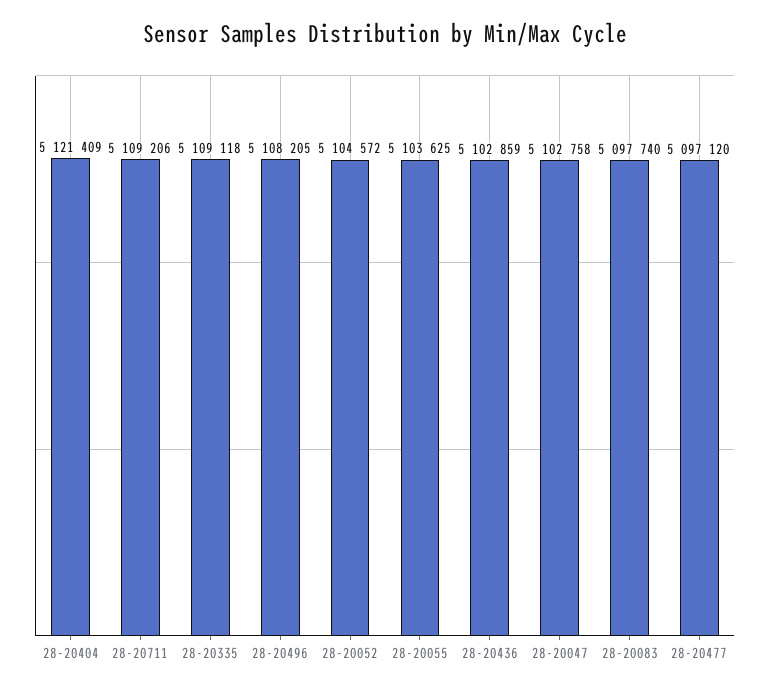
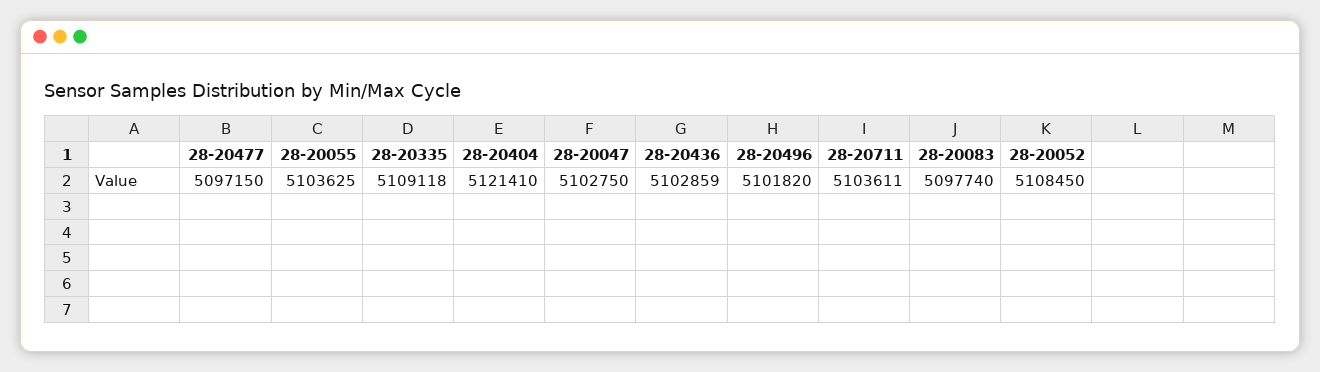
28-20404: 5121409 -> 5121410
28-20711: 5109206 -> 5103611
28-20496: 5108205 -> 5101820
28-20052: 5104572 -> 5108450
28-20047: 5102758 -> 5102750
28-20477: 5097120 -> 5097150

